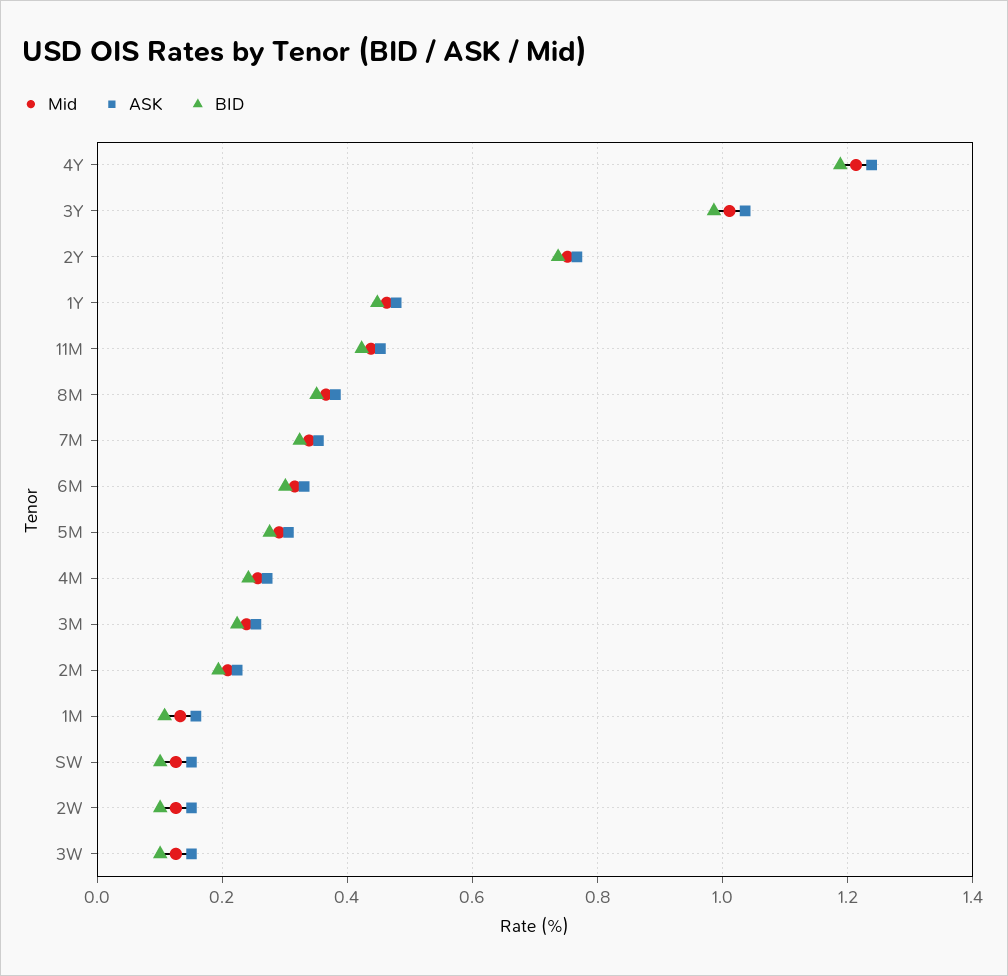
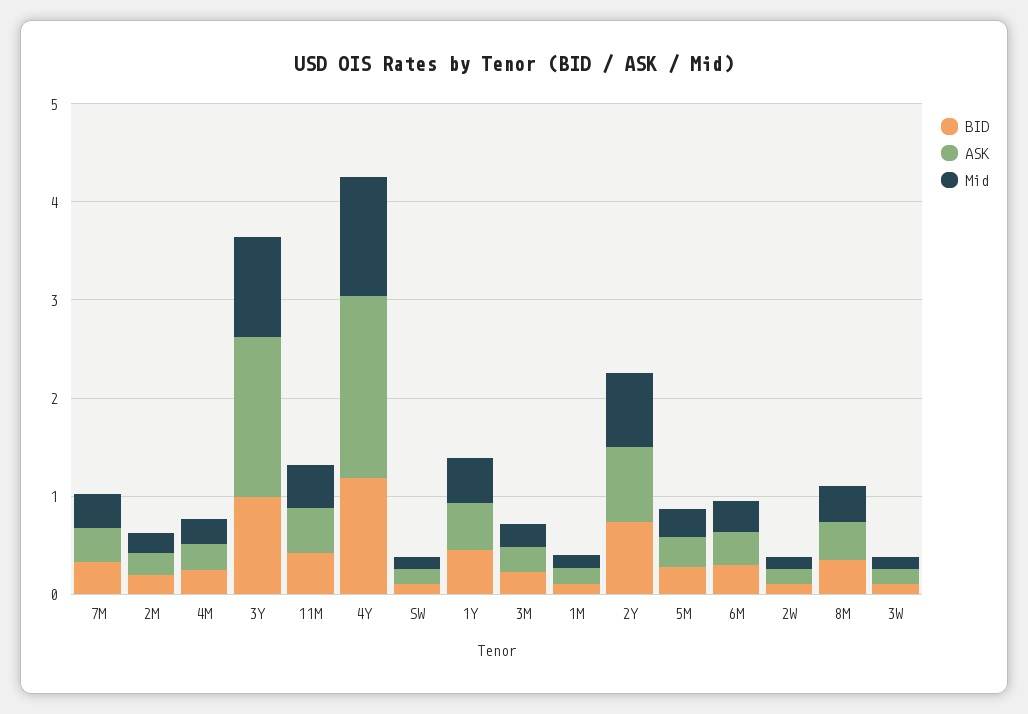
ASK, 4Y: 1.24 -> 1.8
ASK, 3Y: 1.04 -> 1.6

